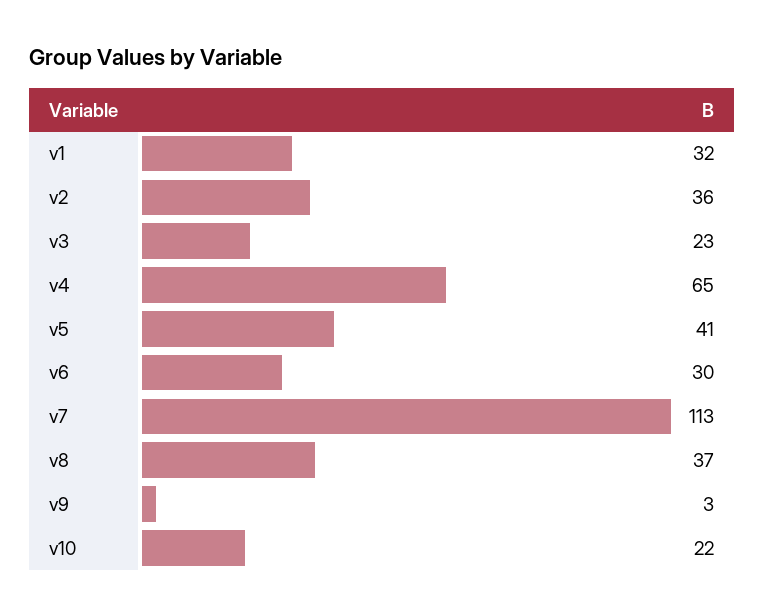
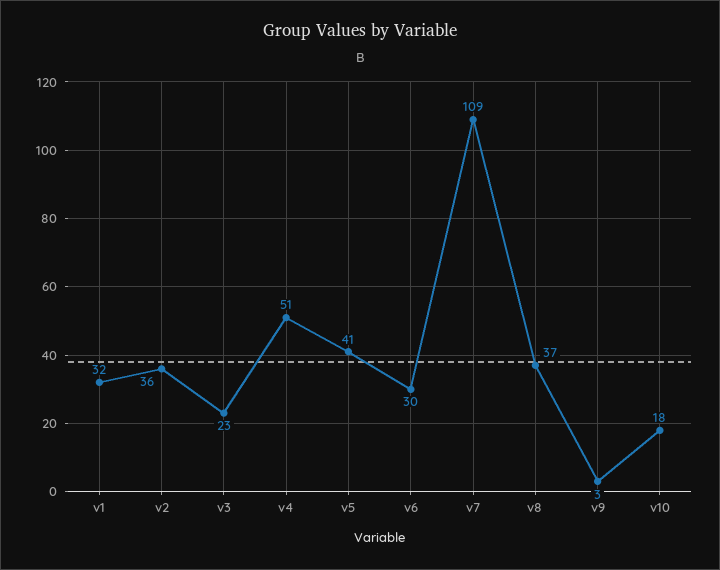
v4: 65 -> 51
v7: 113 -> 109
v10: 22 -> 18

